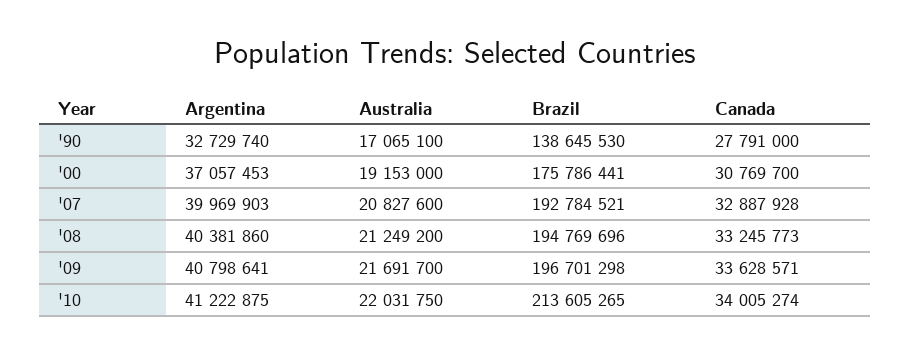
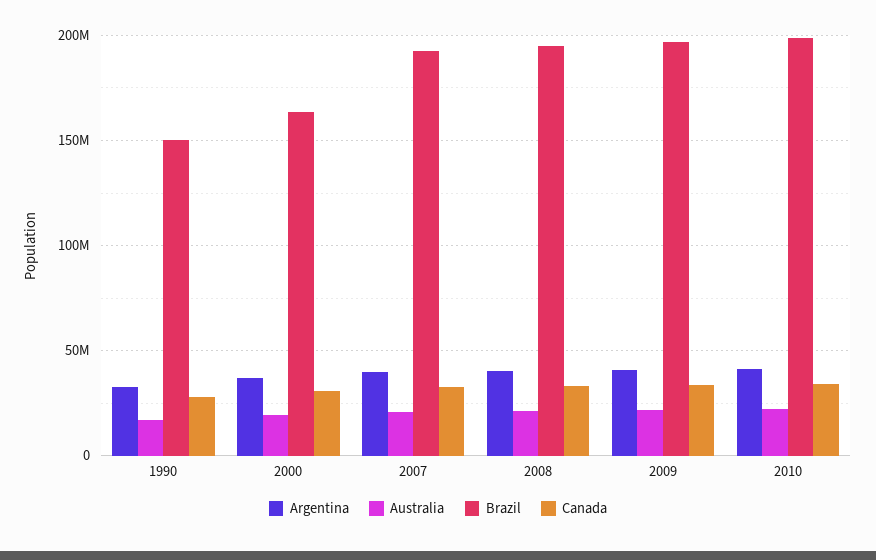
Brazil, '90: 138645530 -> 150000000
Brazil, '00: 175786441 -> 165000000
Brazil, '10: 213605265 -> 200000000

